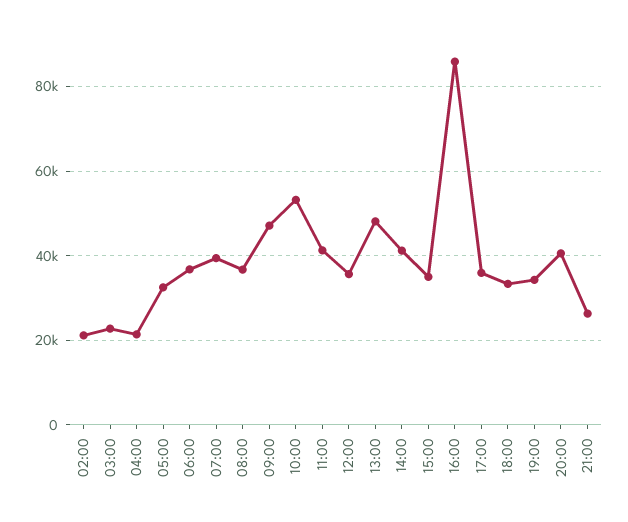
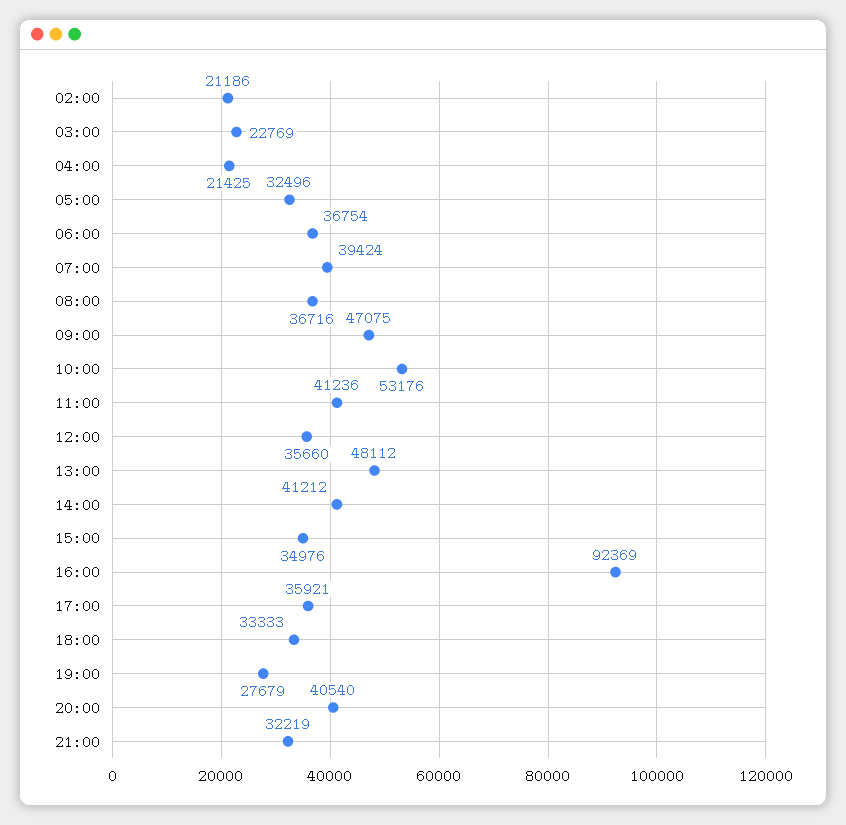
16:00: 86000 -> 92369
19:00: 34000 -> 27679
21:00: 26000 -> 32219

